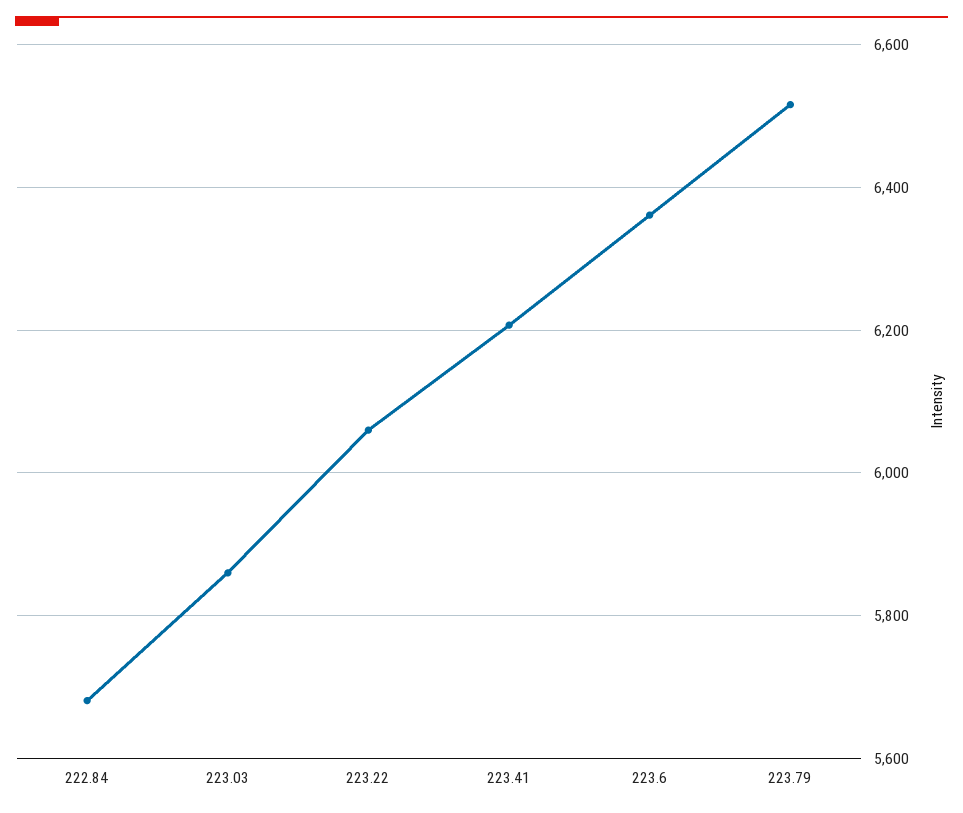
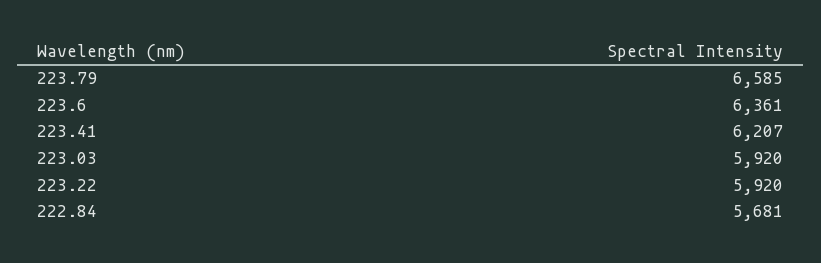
223.03: 5860 -> 5920
223.22: 6060 -> 5920
223.79: 6520 -> 6585

